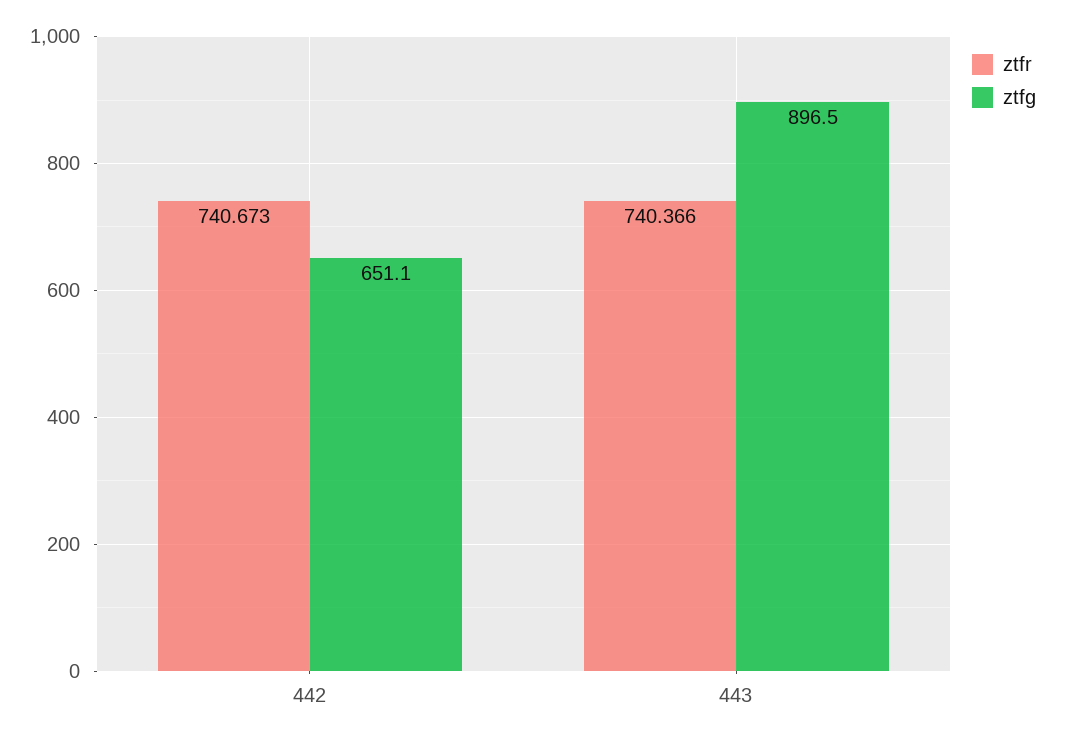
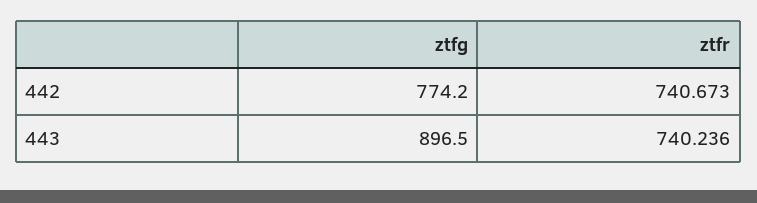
ztfg, 442: 651.1 -> 774.2
ztfr, 443: 740.366 -> 740.236

